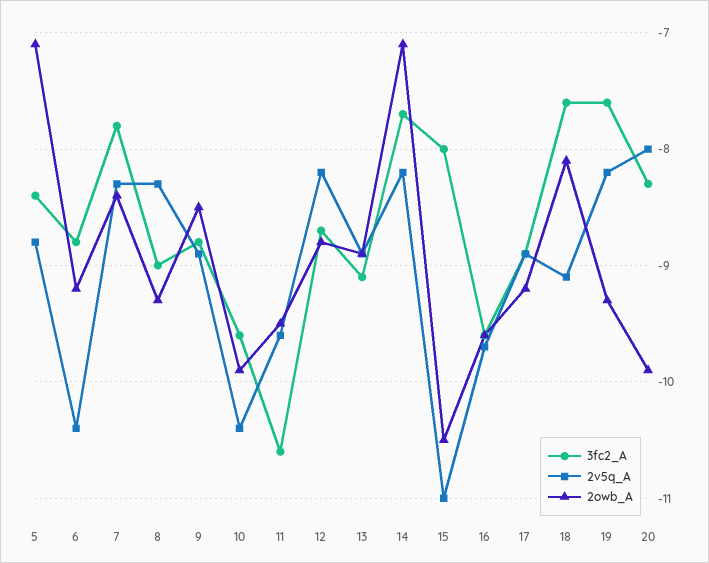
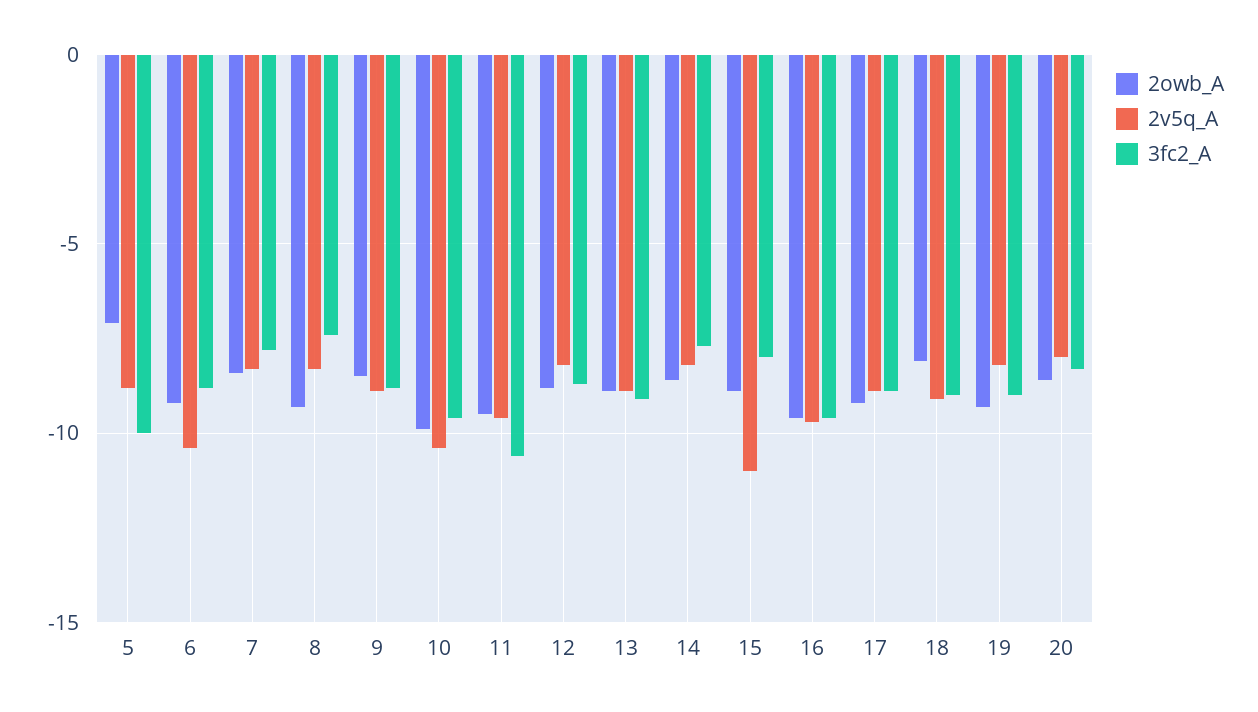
3fc2_A, 5: -8.4 -> -10
3fc2_A, 8: -9 -> -7.5
2owb_A, 14: -7.1 -> -8.5
2owb_A, 15: -10.5 -> -9
3fc2_A, 18: -7.6 -> -9
3fc2_A, 19: -7.6 -> -9
2owb_A, 20: -9.9 -> -8.5

